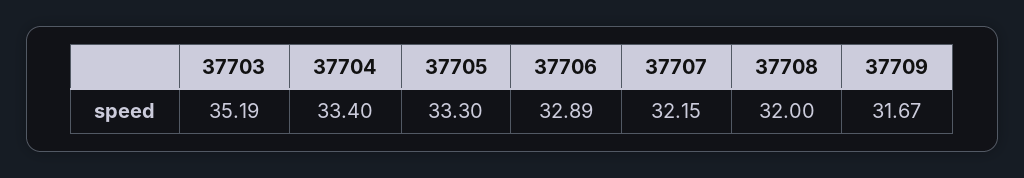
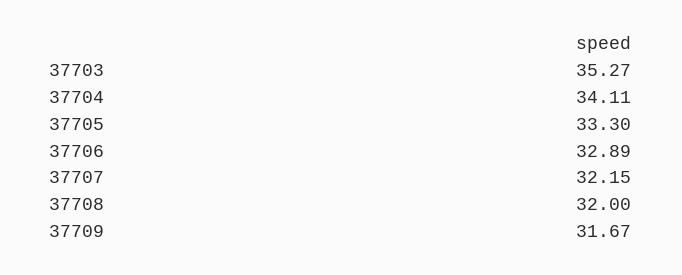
37703: 35.19 -> 35.27
37704: 33.4 -> 34.11

